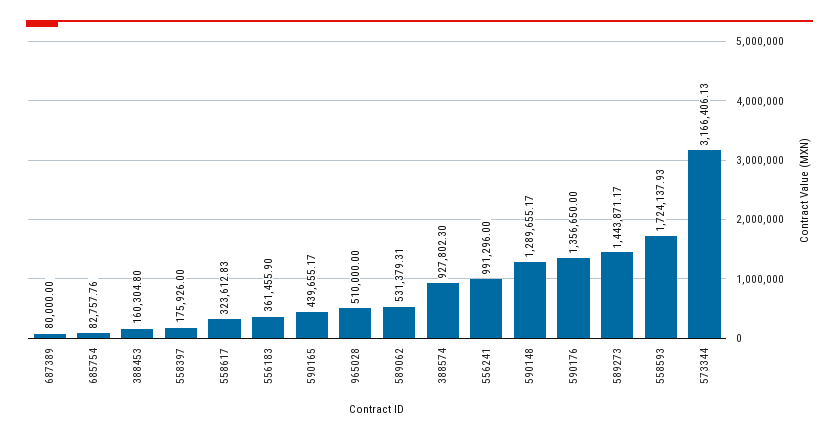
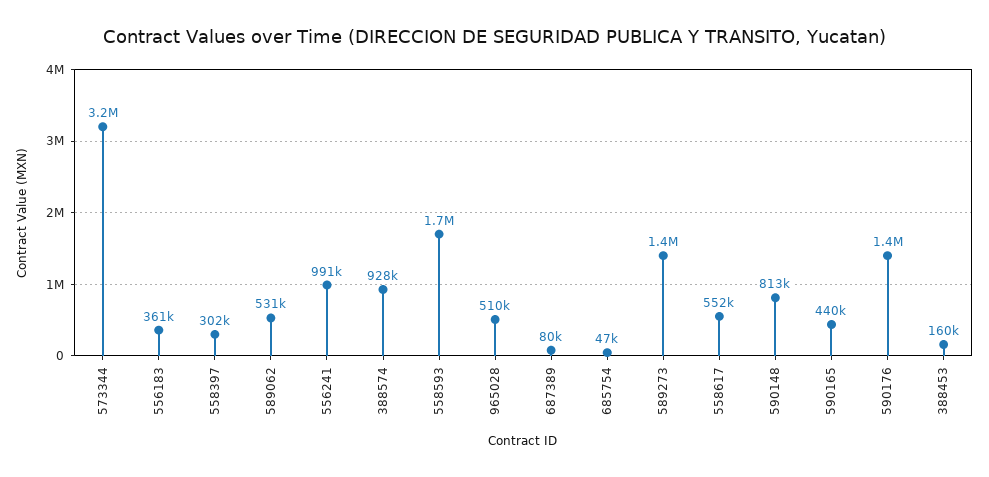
685754: 82757.76 -> 47000
558397: 175926 -> 302000
558617: 323612.83 -> 552000
590148: 1289655.17 -> 813000

